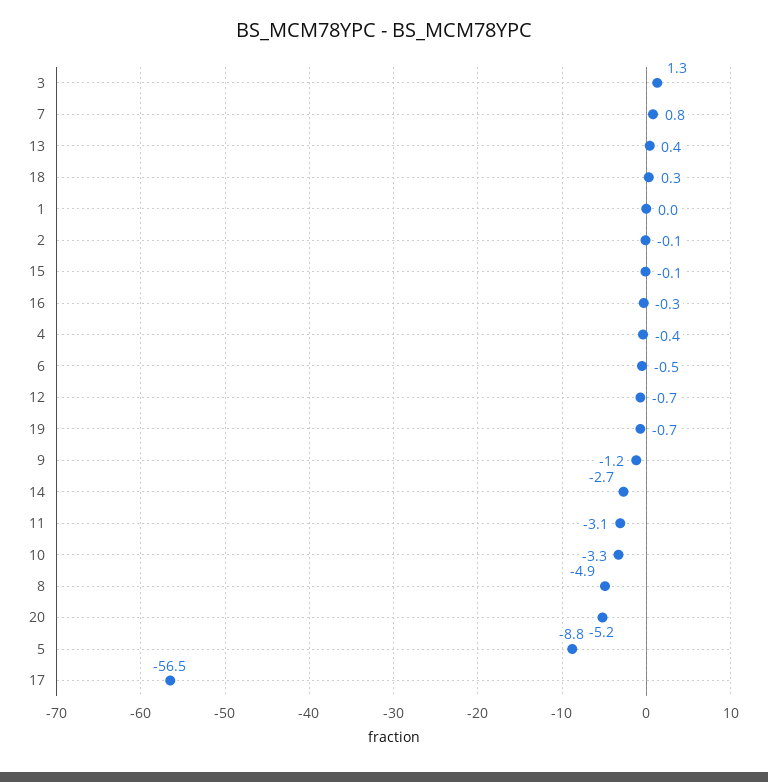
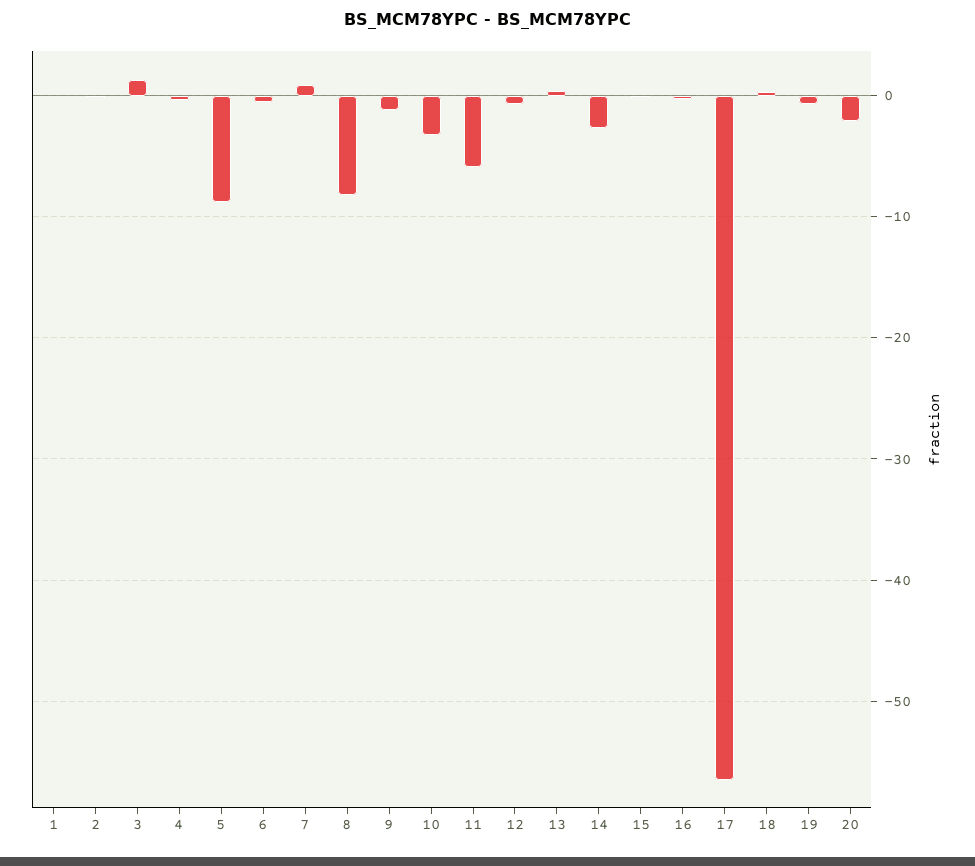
11: -3.1 -> -6
8: -4.9 -> -8
20: -5.2 -> -2

